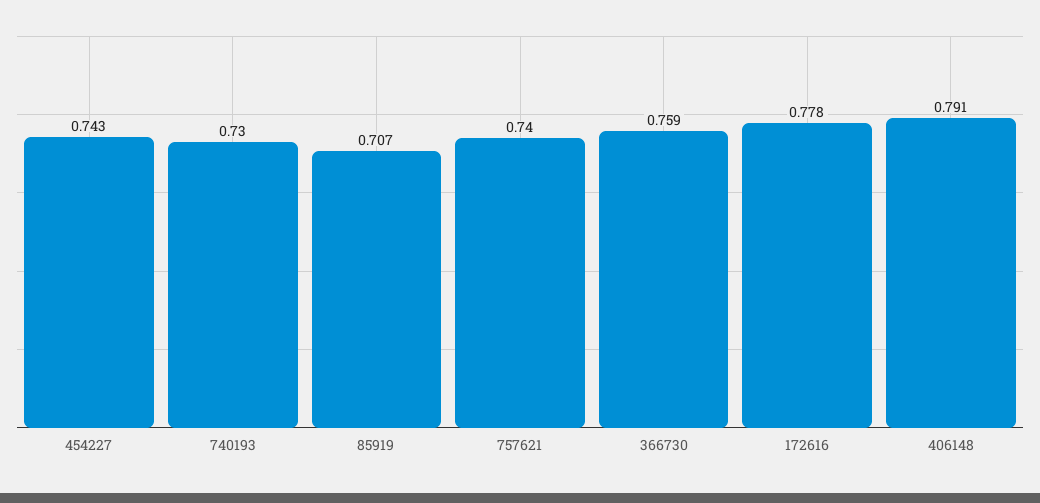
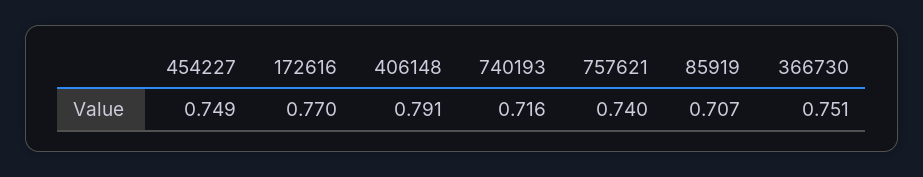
454227: 0.743 -> 0.749
740193: 0.73 -> 0.716
366730: 0.759 -> 0.751
172616: 0.778 -> 0.77

